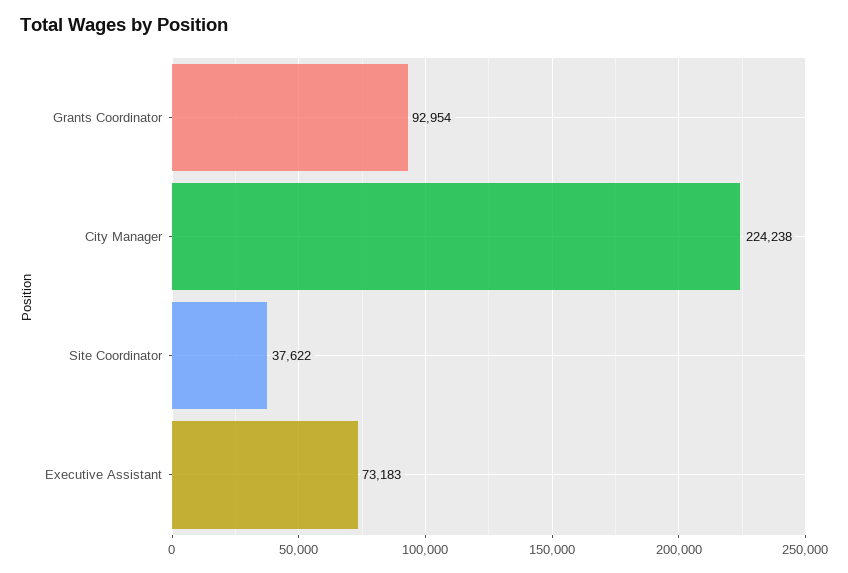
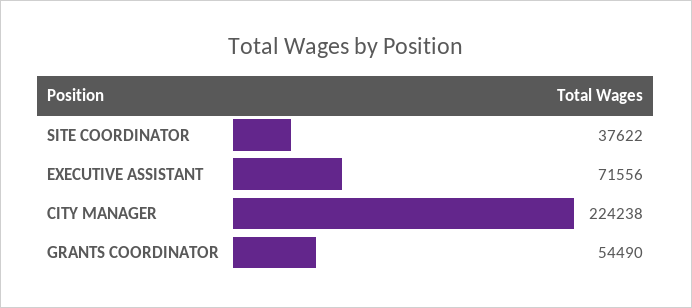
Grants Coordinator: 92954 -> 54490
Executive Assistant: 73183 -> 71556

